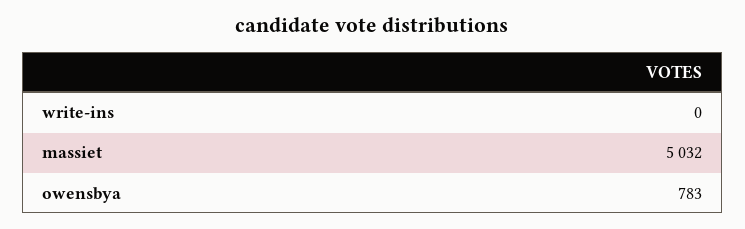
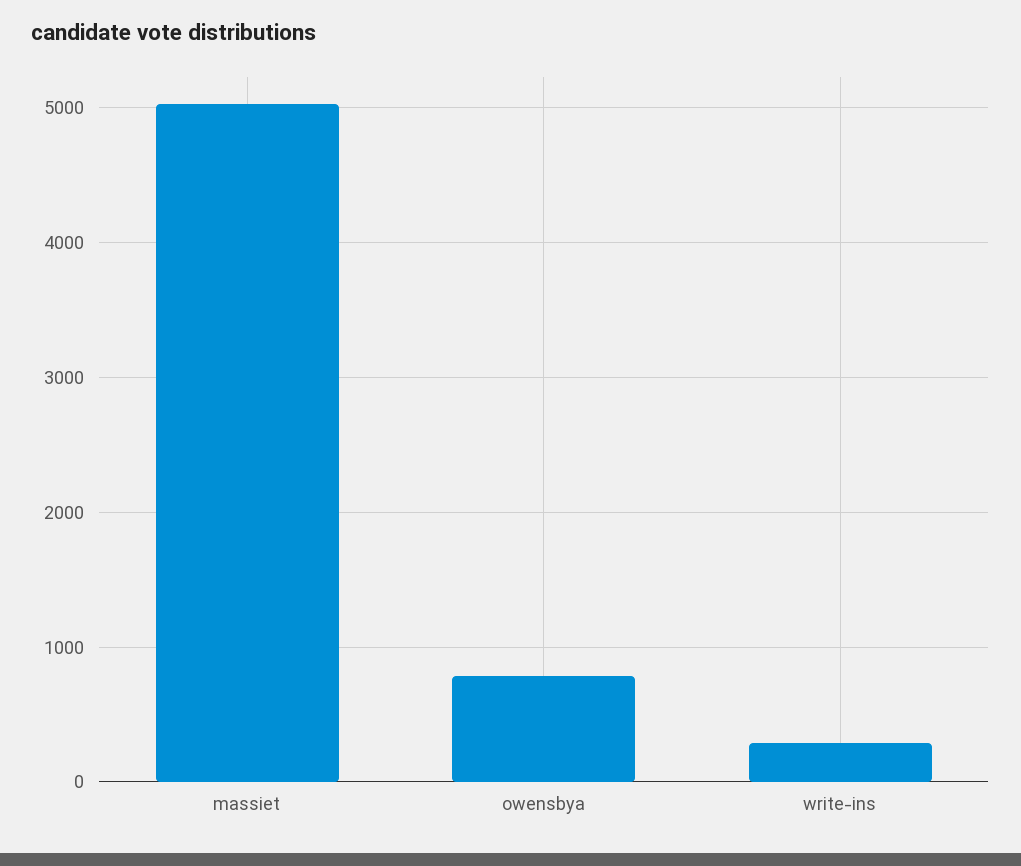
write-ins: 0 -> 300

